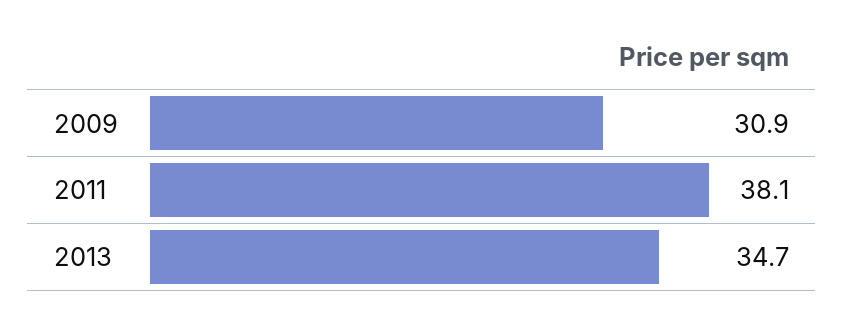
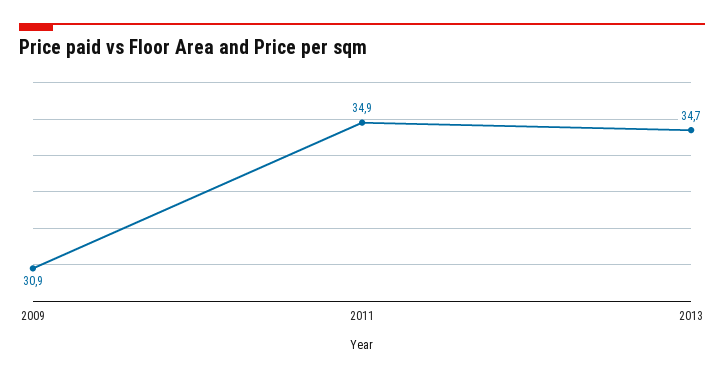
2011: 38.1 -> 34.9

